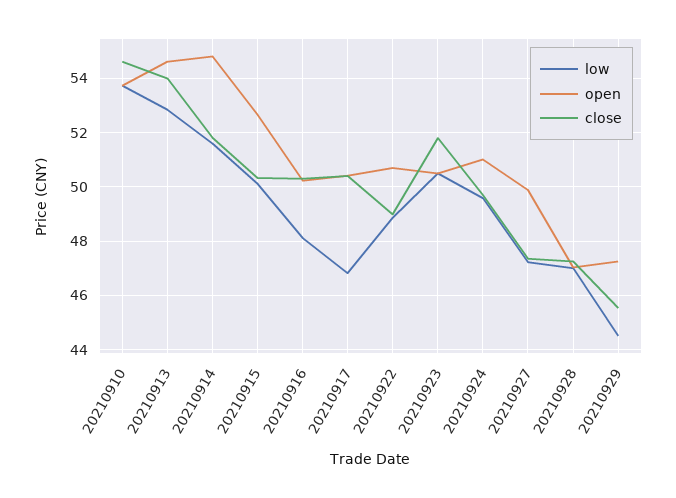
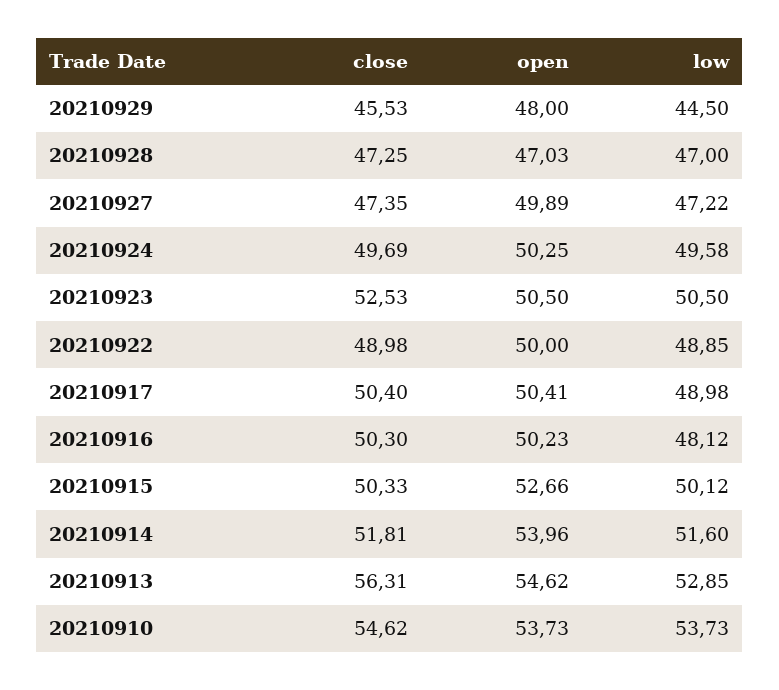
close, 20210913: 54 -> 56.31
open, 20210914: 54.75 -> 53.96
low, 20210917: 46.75 -> 48.98
open, 20210922: 50.75 -> 50
close, 20210923: 51.75 -> 52.53
open, 20210924: 51 -> 50.25
open, 20210929: 47.25 -> 48

